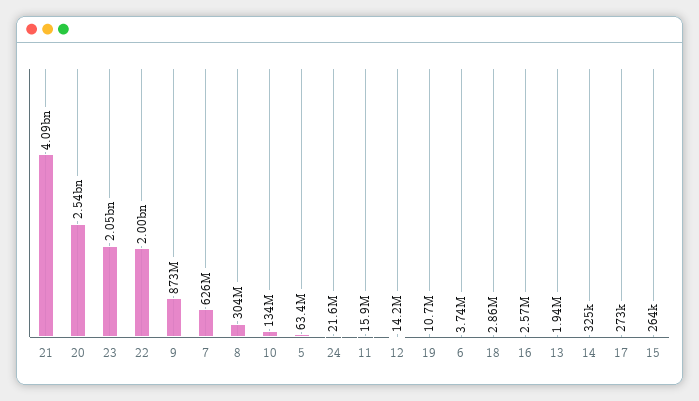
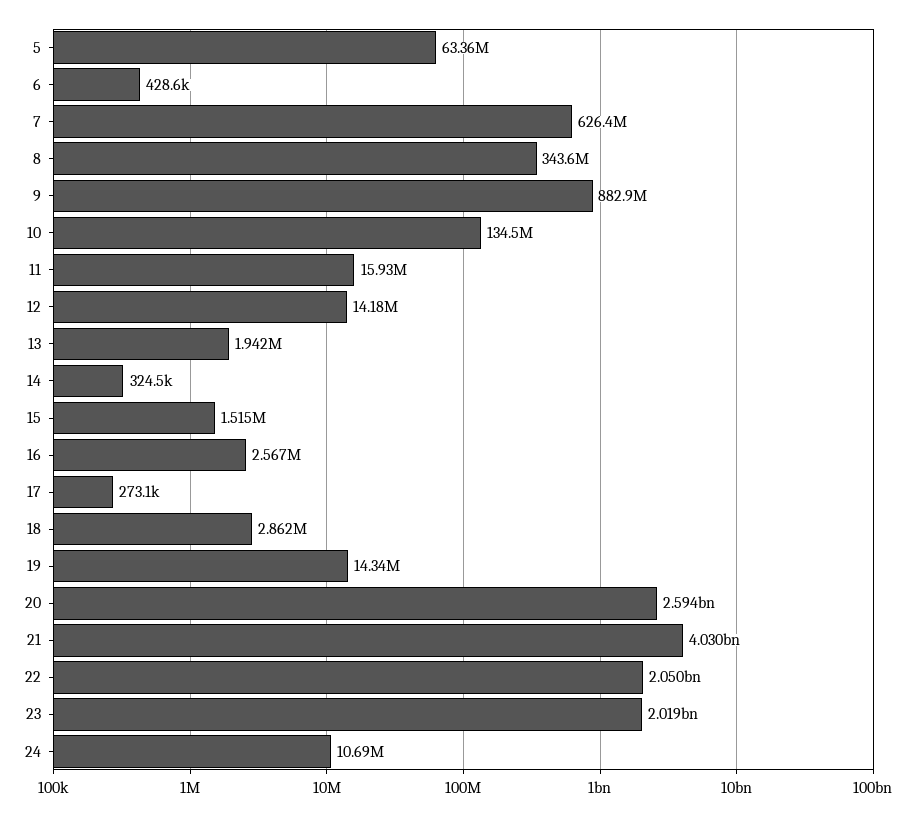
21: 4090000000 -> 4030000000
20: 2540000000 -> 2594000000
23: 2050000000 -> 2019000000
22: 2000000000 -> 2050000000
9: 873000000 -> 882900000
8: 304000000 -> 343600000
24: 21600000 -> 10690000
19: 10700000 -> 14340000
6: 3740000 -> 428600
15: 264000 -> 1515000

